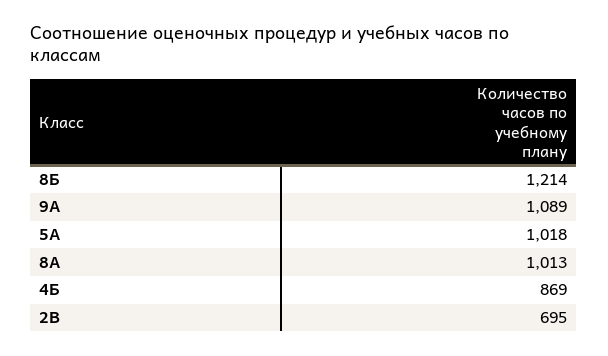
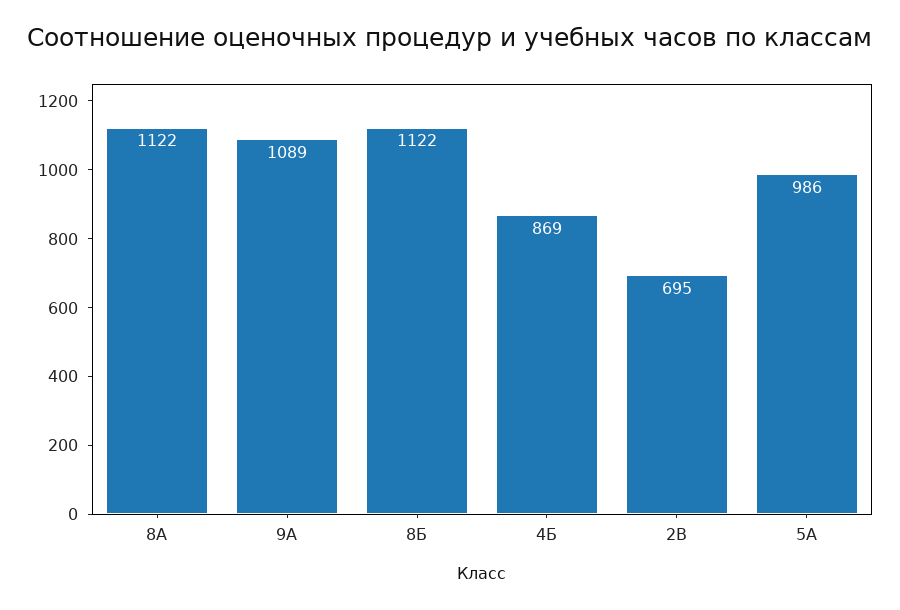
8Б: 1214 -> 1122
5А: 1018 -> 986
8А: 1013 -> 1122

